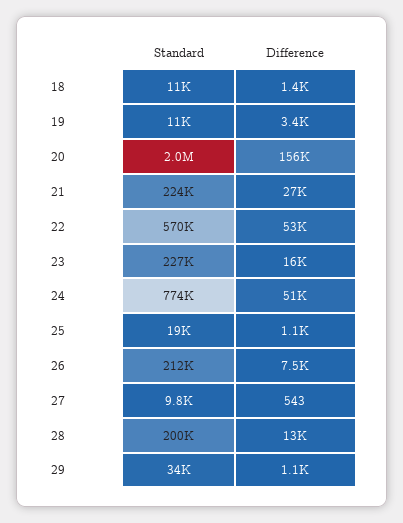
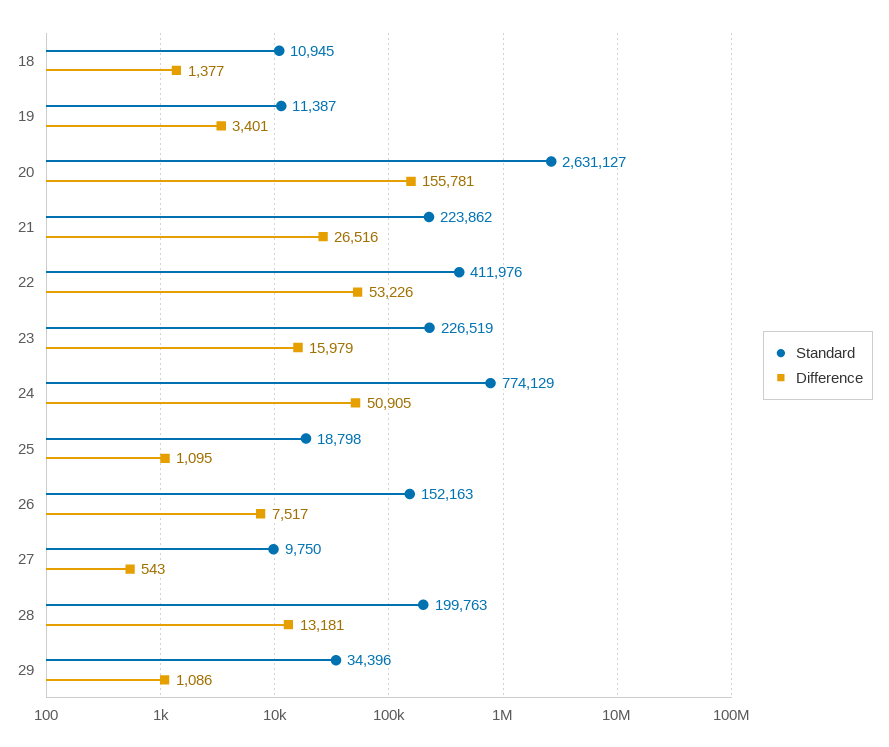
Standard, 20: 2000000 -> 2631127
Standard, 22: 570000 -> 411976
Standard, 26: 212000 -> 152163

